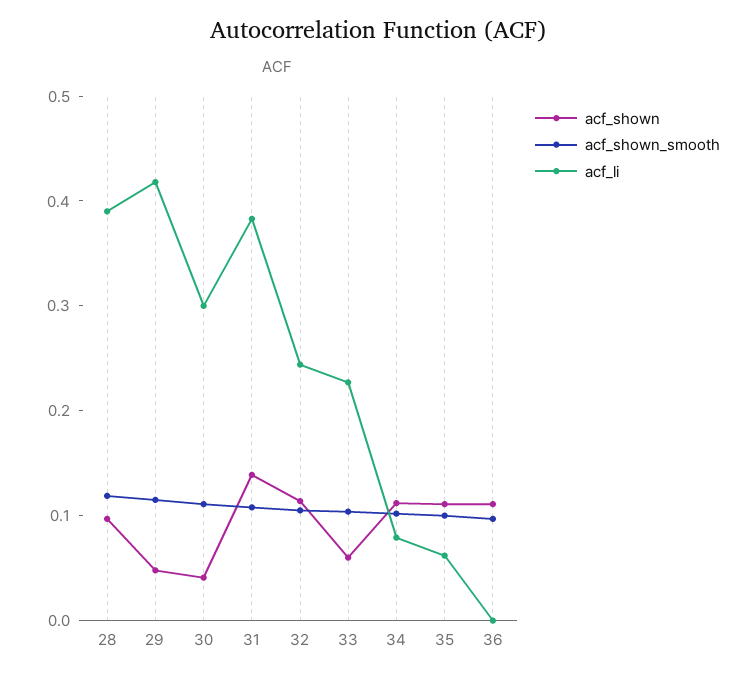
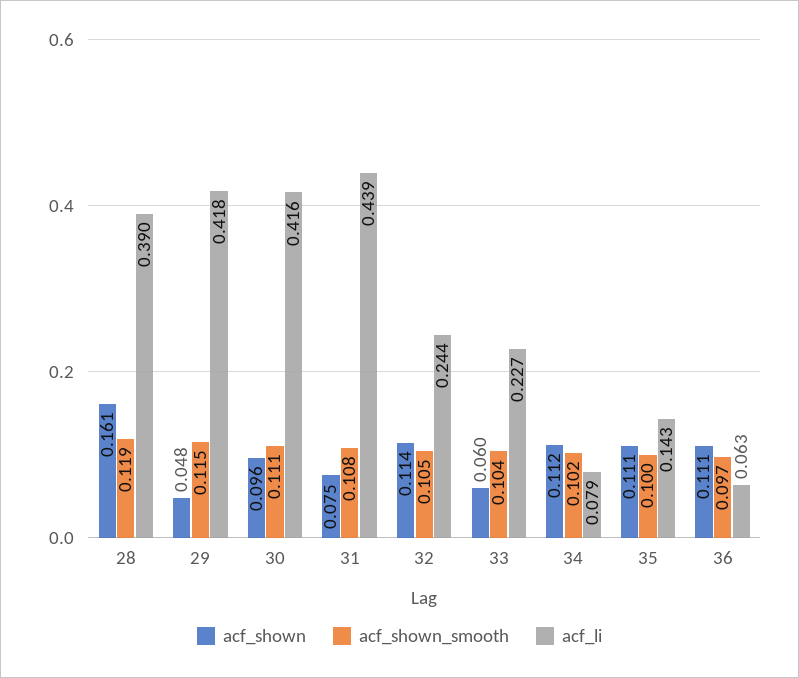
acf_shown, 28: 0.1 -> 0.161
acf_shown, 30: 0.04 -> 0.096
acf_li, 30: 0.3 -> 0.416
acf_shown, 31: 0.14 -> 0.075
acf_li, 31: 0.38 -> 0.439
acf_li, 35: 0.06 -> 0.143
acf_li, 36: 0 -> 0.063

